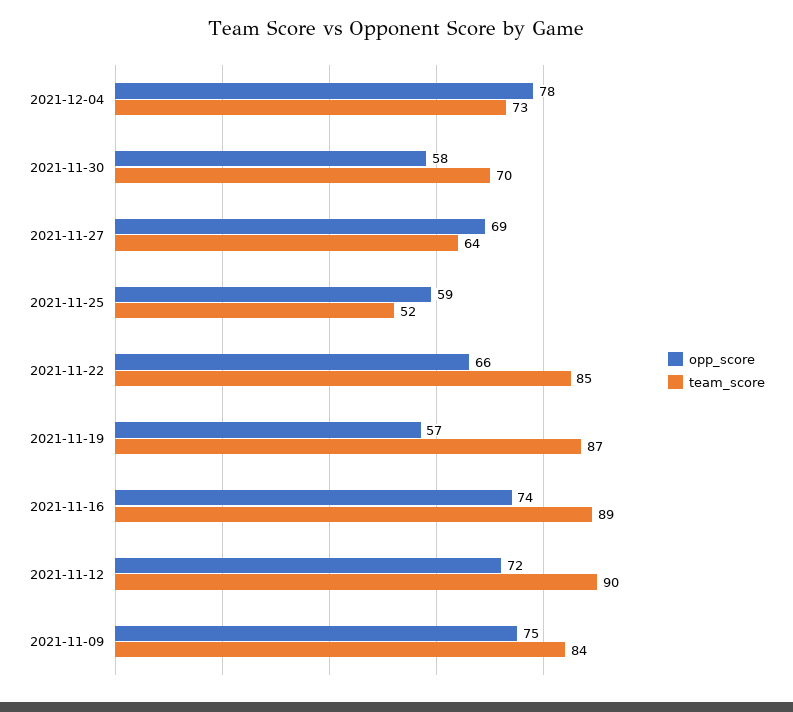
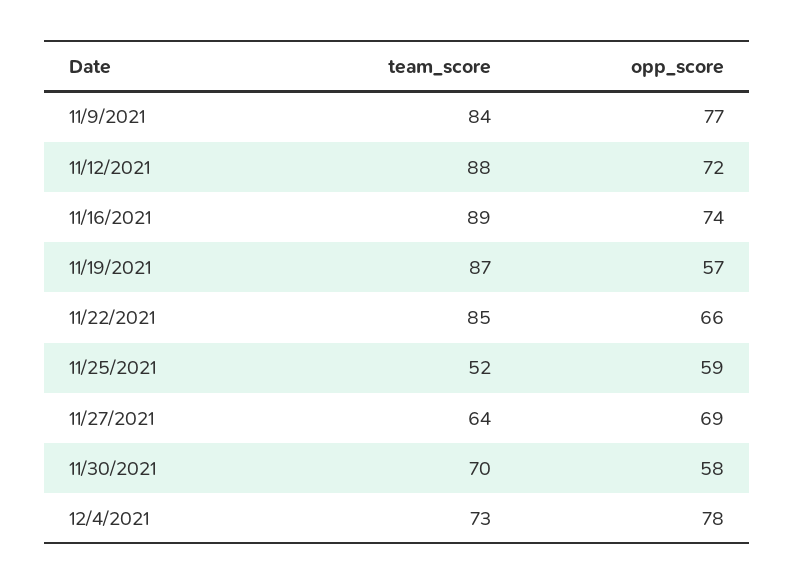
team_score, 2021-11-12: 90 -> 88
opp_score, 2021-11-09: 75 -> 77

